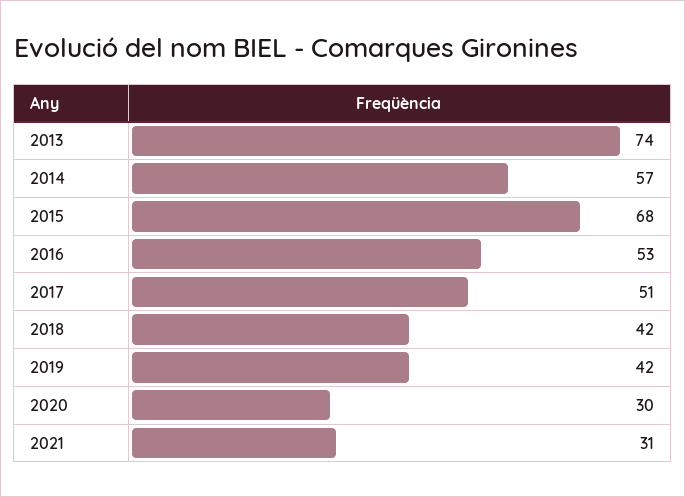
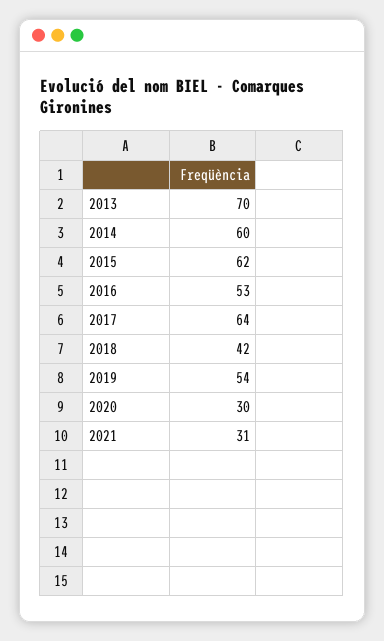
2013: 74 -> 70
2014: 57 -> 60
2015: 68 -> 62
2017: 51 -> 64
2019: 42 -> 54

